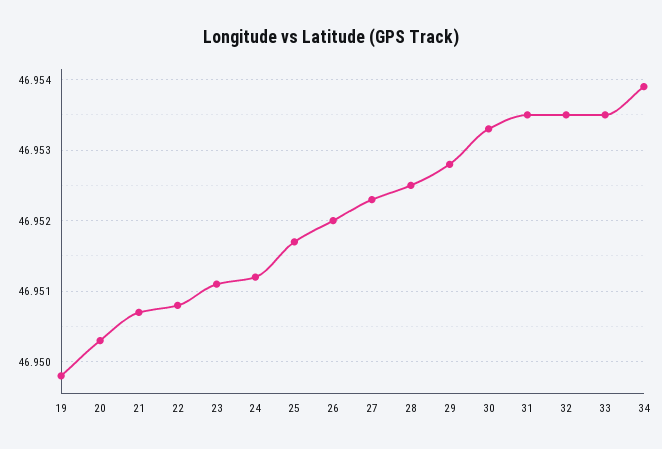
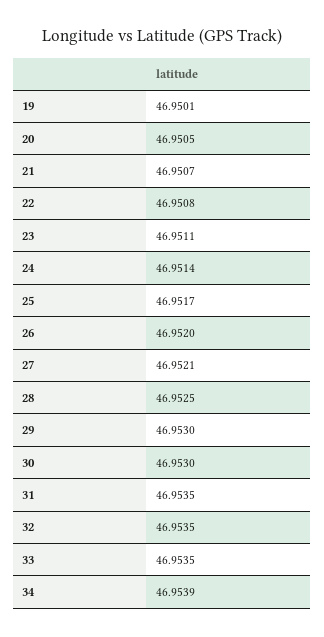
19: 46.9498 -> 46.9501
20: 46.9503 -> 46.9505
24: 46.9512 -> 46.9514
27: 46.9523 -> 46.9521
29: 46.9528 -> 46.953
30: 46.9533 -> 46.953

